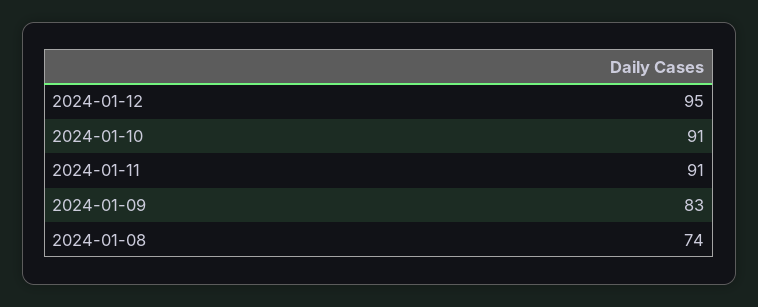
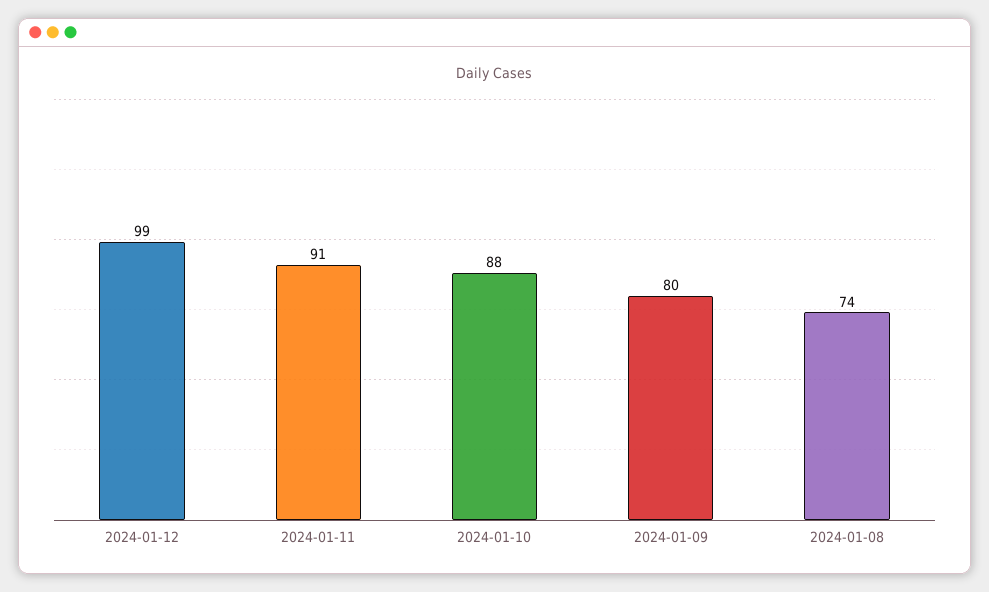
2024-01-12: 95 -> 99
2024-01-10: 91 -> 88
2024-01-09: 83 -> 80

